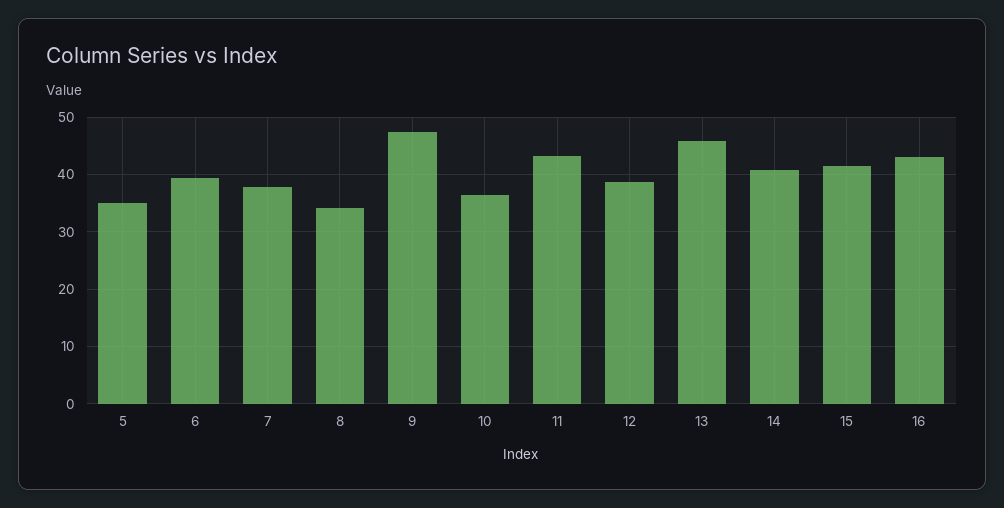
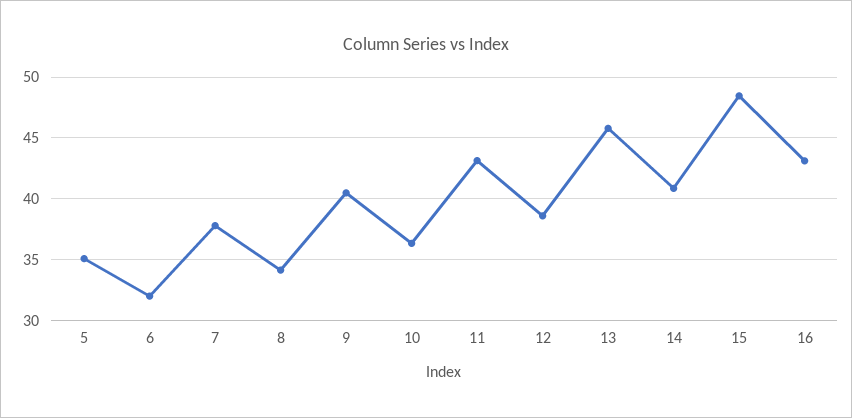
6: 40 -> 32
9: 48 -> 40.5
15: 42 -> 48.5

